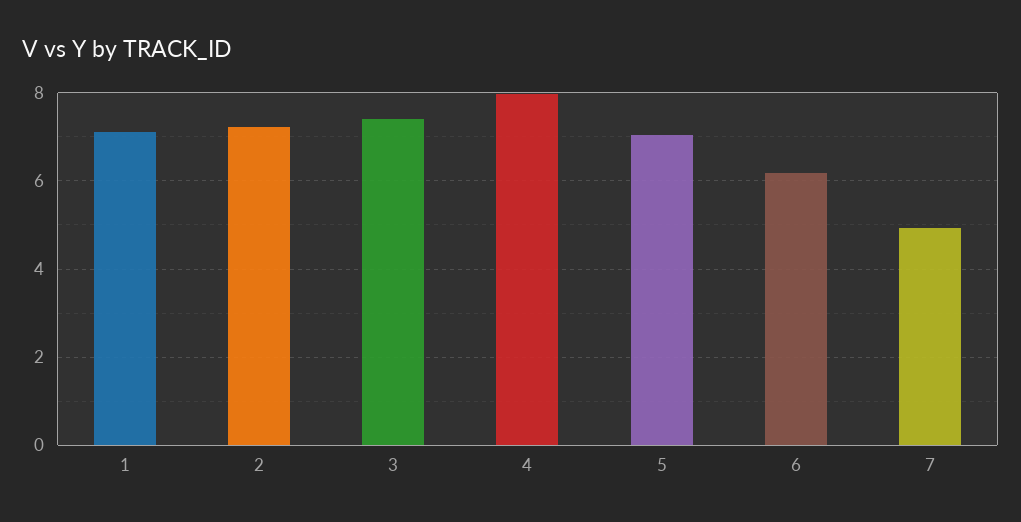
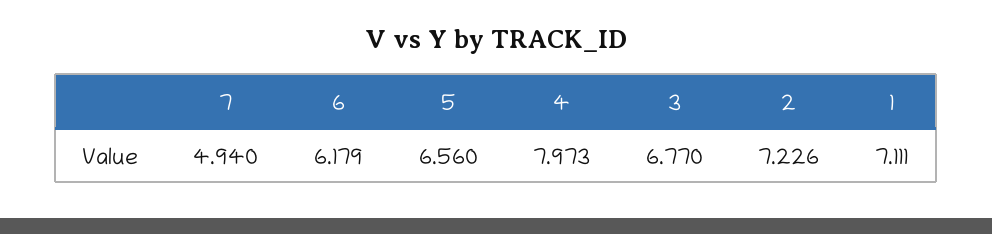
3: 7.4 -> 6.77
5: 7 -> 6.56

